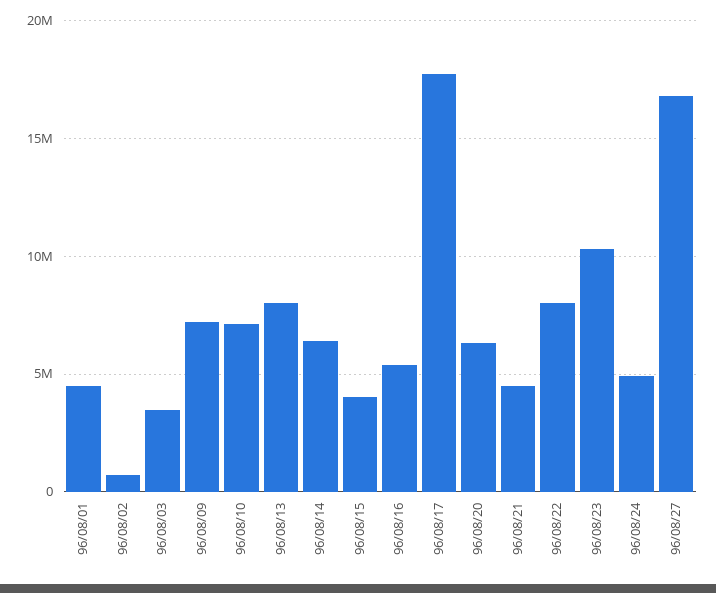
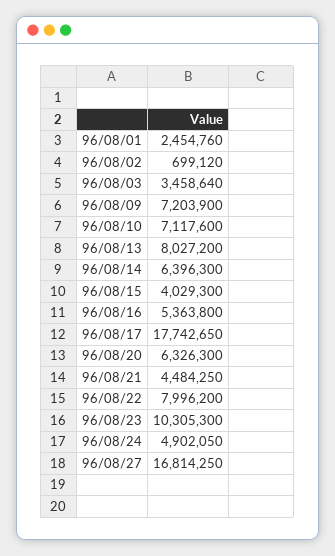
96/08/01: 4500000 -> 2454760

